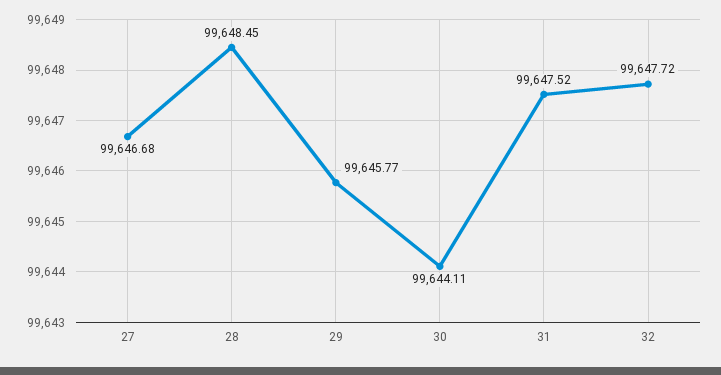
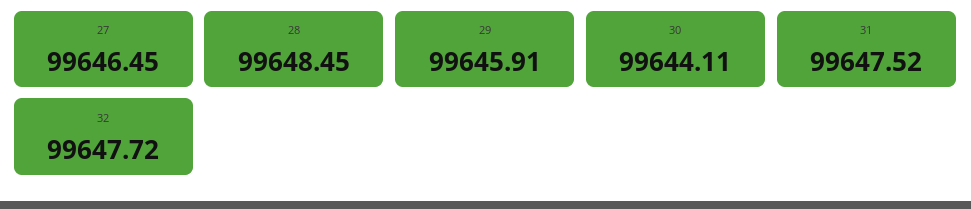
27: 99646.68 -> 99646.45
29: 99645.77 -> 99645.91

